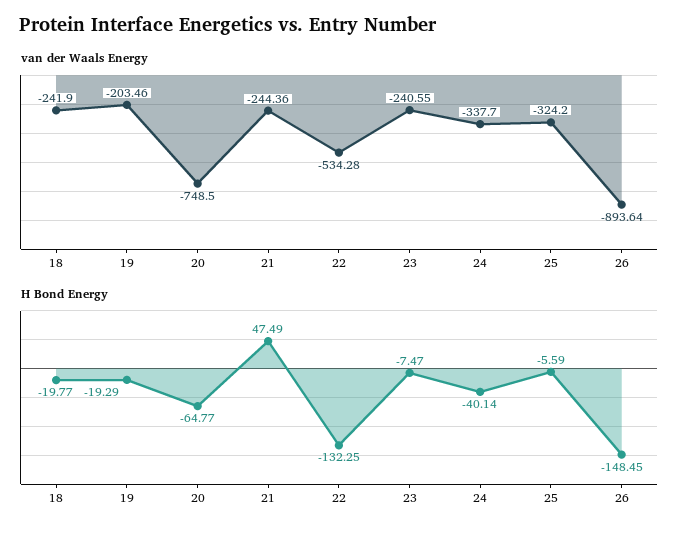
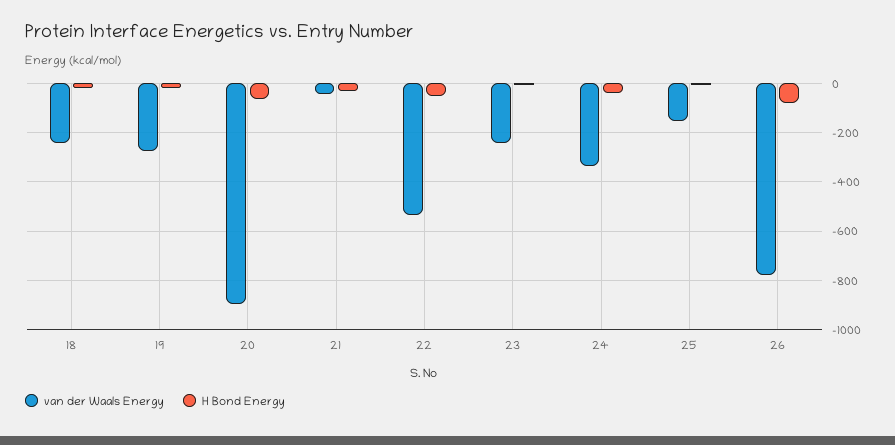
van der Waals Energy, 19: -203.46 -> -275
van der Waals Energy, 20: -748.5 -> -900
van der Waals Energy, 21: -244.36 -> -50
van der Waals Energy, 25: -324.2 -> -150
van der Waals Energy, 26: -893.64 -> -775
H Bond Energy, 21: 47.49 -> -25
H Bond Energy, 22: -132.25 -> -50
H Bond Energy, 26: -148.45 -> -75

